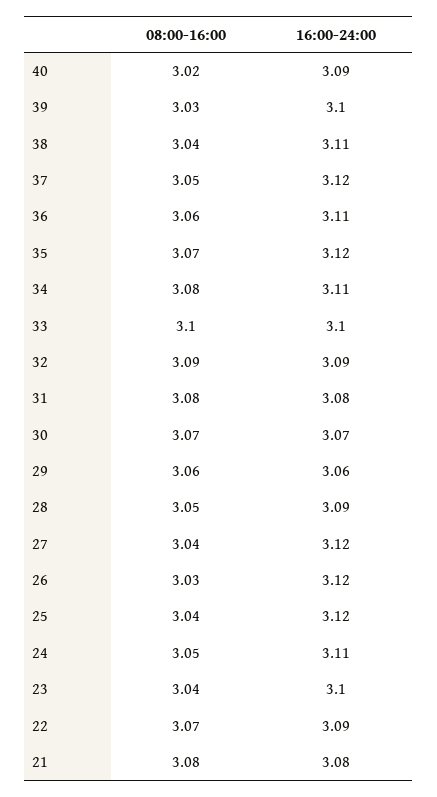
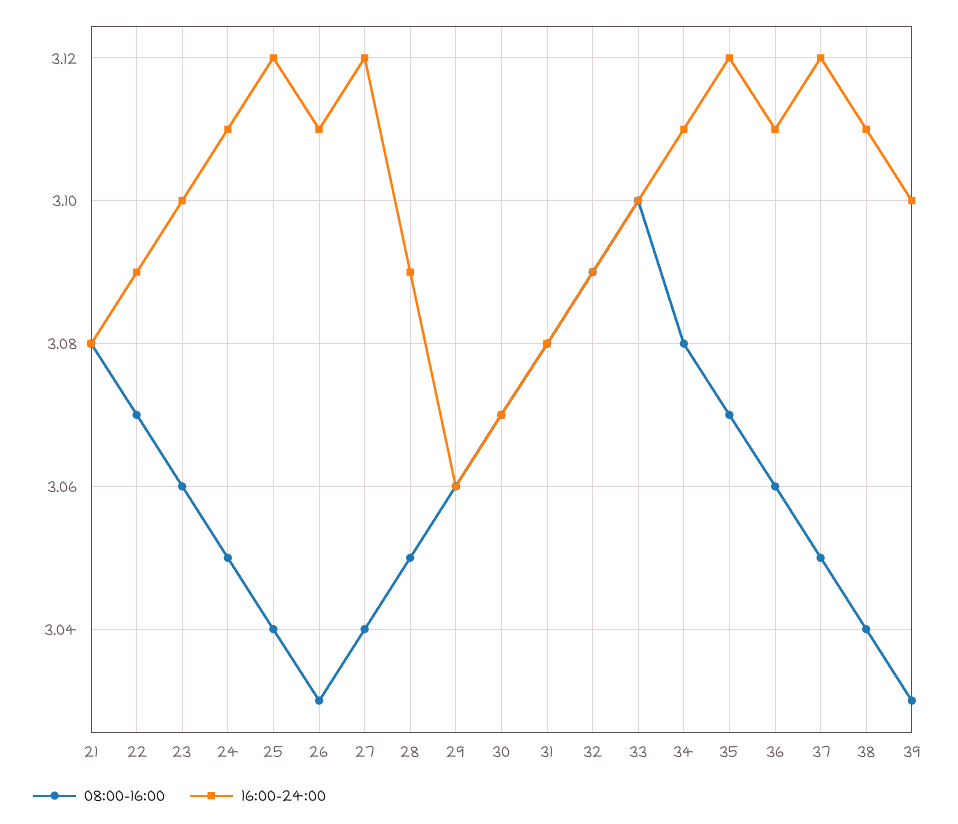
08:00-16:00, 40: 3.02 -> none
16:00-24:00, 40: 3.09 -> none
16:00-24:00, 26: 3.12 -> 3.11
08:00-16:00, 23: 3.04 -> 3.06

